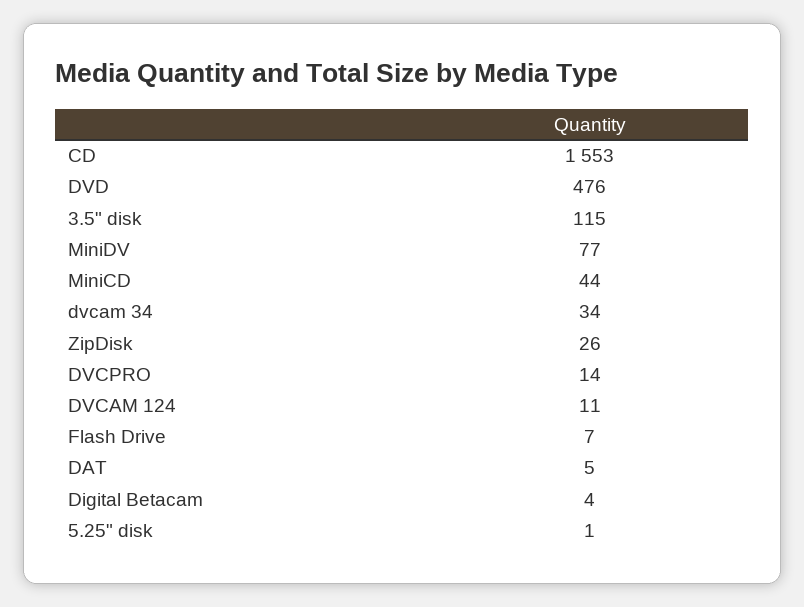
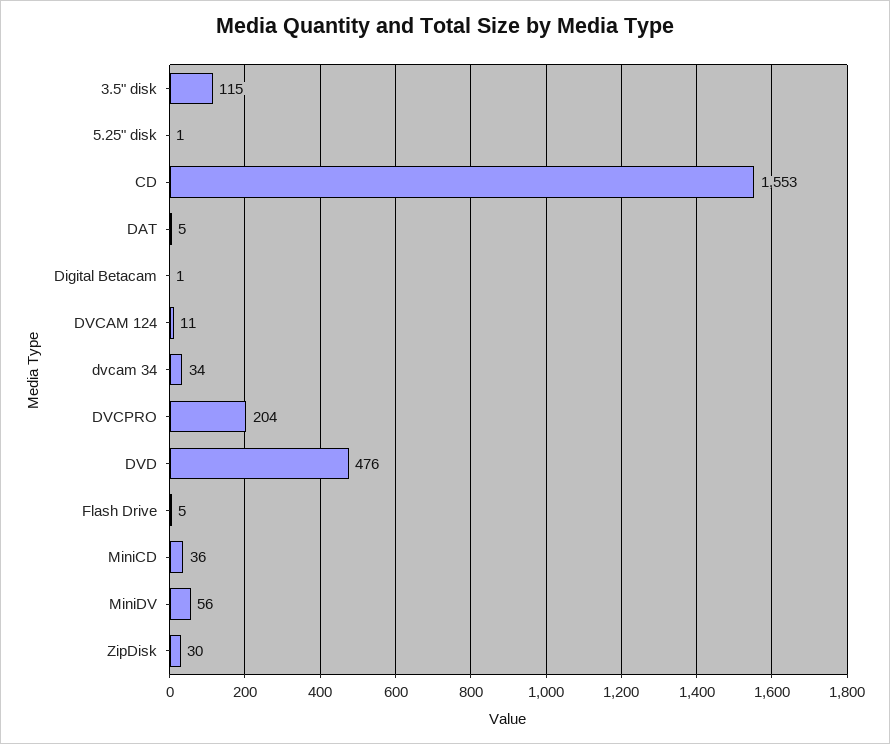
MiniDV: 77 -> 56
MiniCD: 44 -> 36
ZipDisk: 26 -> 30
DVCPRO: 14 -> 204
Flash Drive: 7 -> 5
Digital Betacam: 4 -> 1

